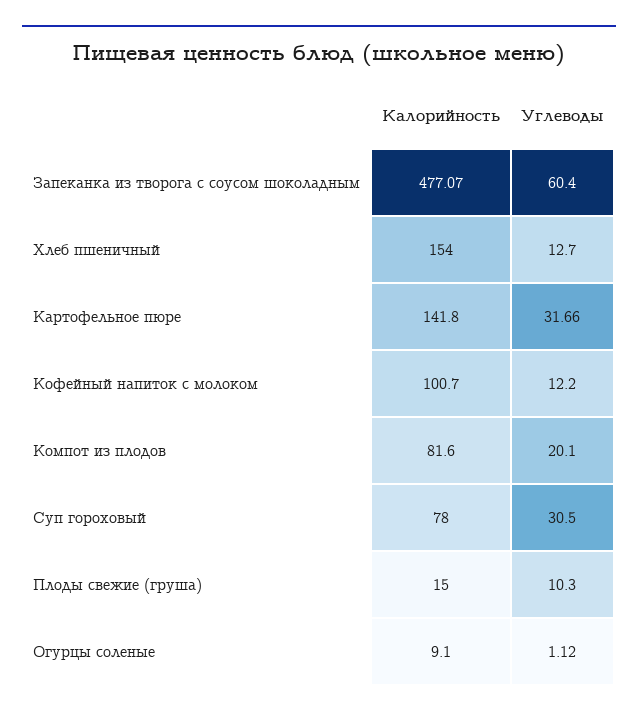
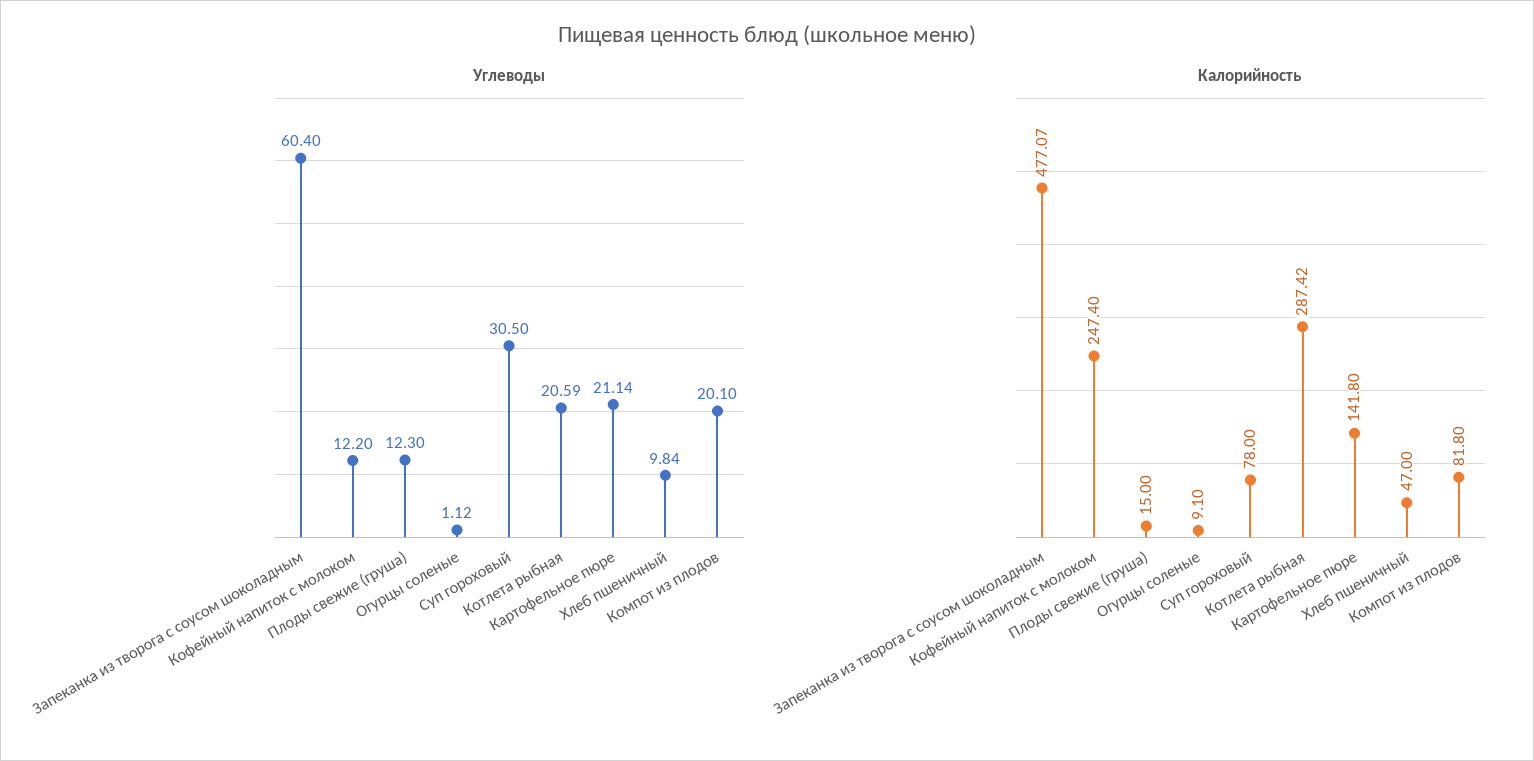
Калорийность, Хлеб пшеничный: 154 -> 47
Углеводы, Хлеб пшеничный: 12.7 -> 9.84
Углеводы, Картофельное пюре: 31.66 -> 21.14
Калорийность, Кофейный напиток с молоком: 100.7 -> 247.4
Калорийность, Компот из плодов: 81.6 -> 81.8
Углеводы, Плоды свежие (груша): 10.3 -> 12.3
Углеводы, Котлета рыбная: none -> 20.59
Калорийность, Котлета рыбная: none -> 287.42

